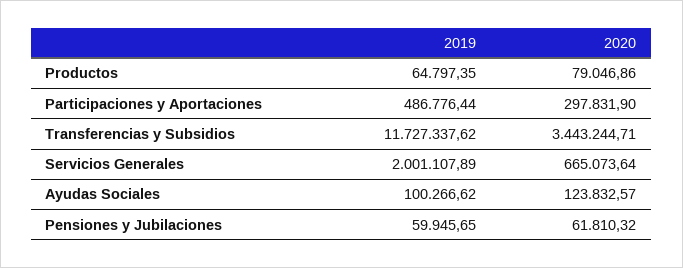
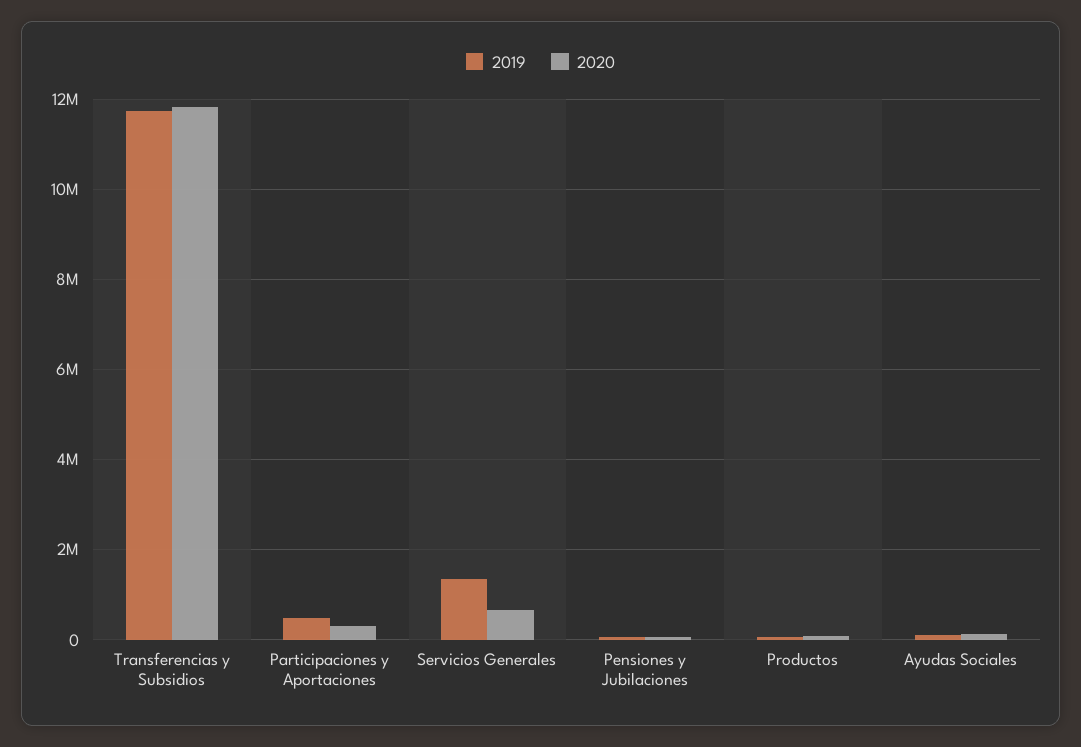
2020, Transferencias y Subsidios: 3443244.71 -> 11800000
2019, Servicios Generales: 2001107.89 -> 1400000

